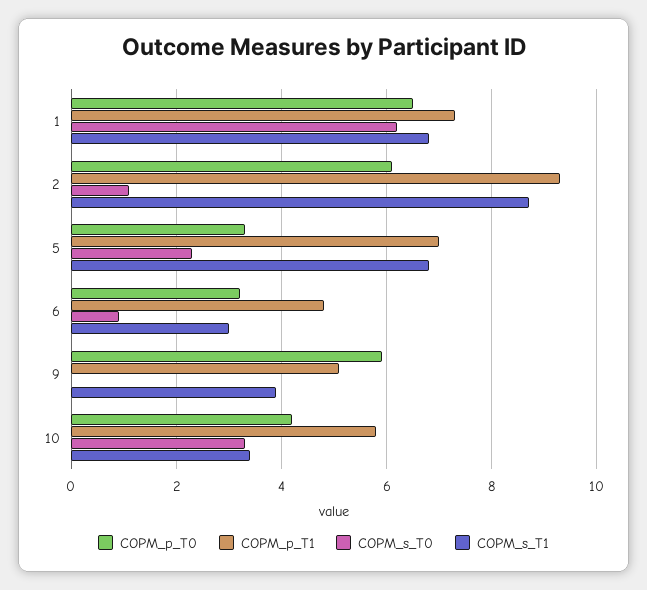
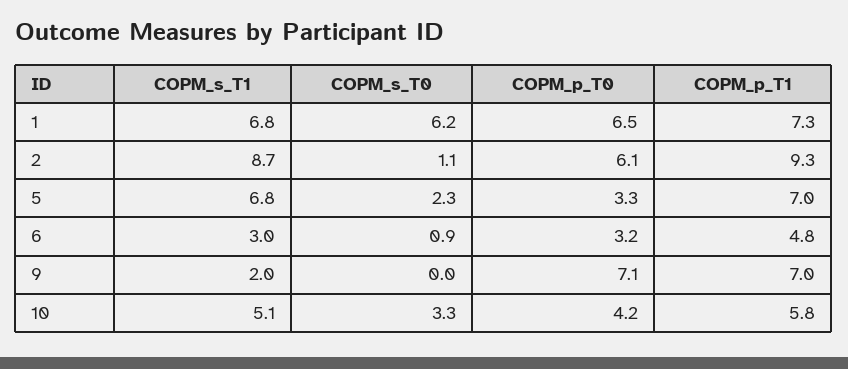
COPM_p_T0, 9: 6 -> 7.1
COPM_p_T1, 9: 5 -> 7
COPM_s_T1, 9: 4 -> 2
COPM_s_T1, 10: 3.5 -> 5.1

